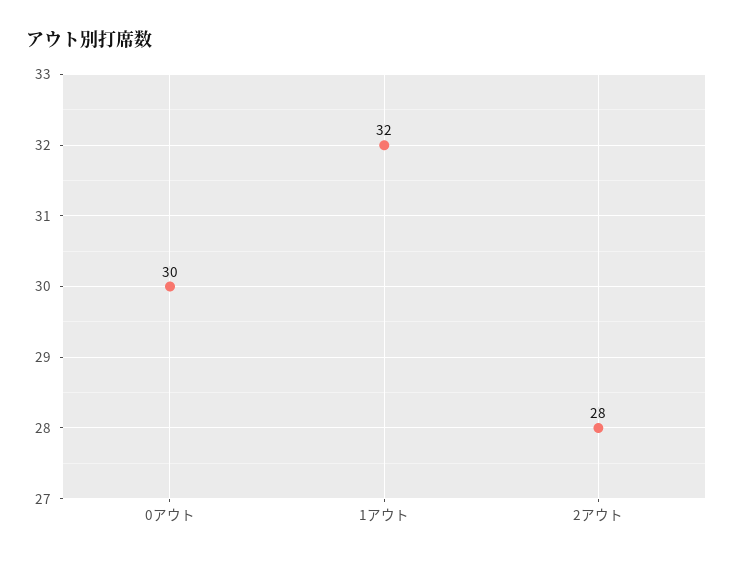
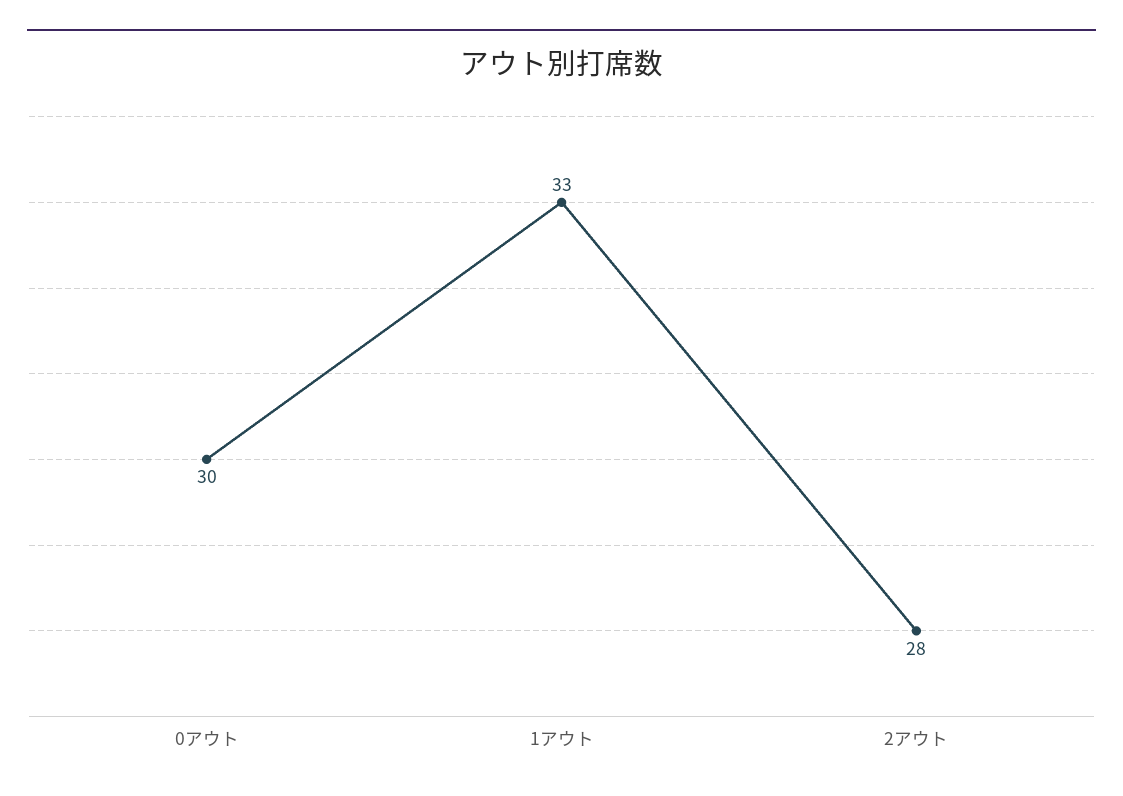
1アウト: 32 -> 33

